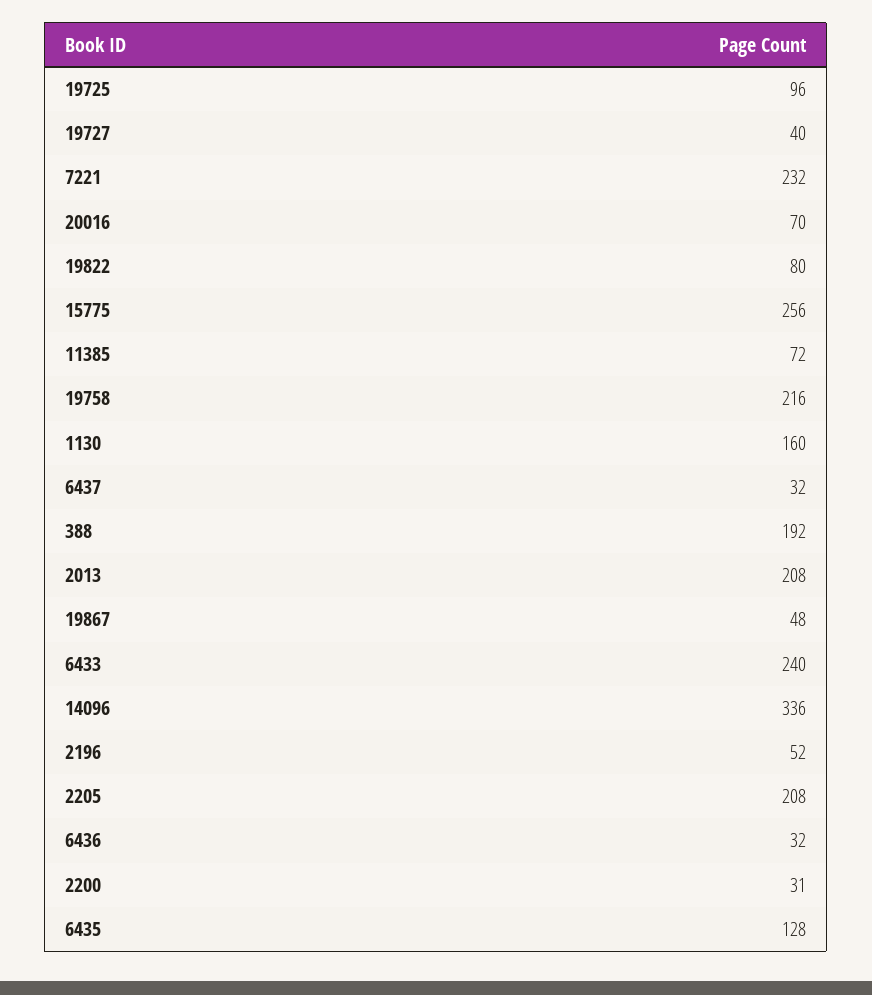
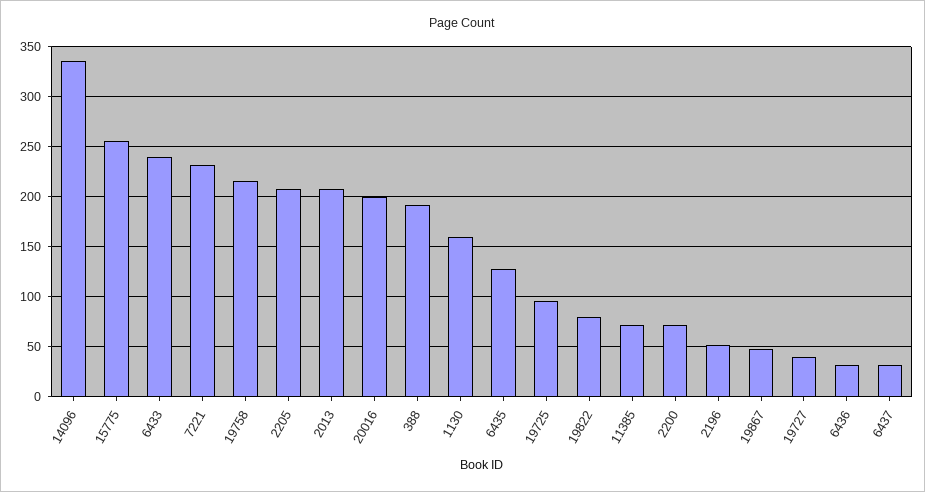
20016: 70 -> 200
2200: 31 -> 70

